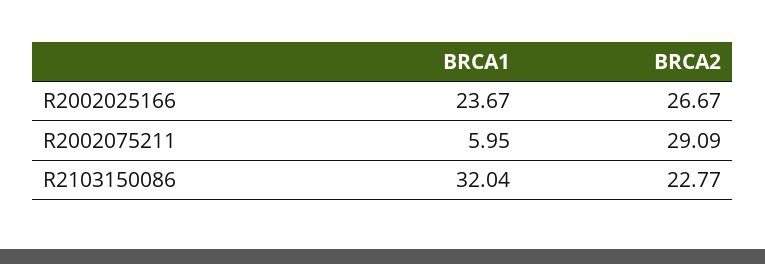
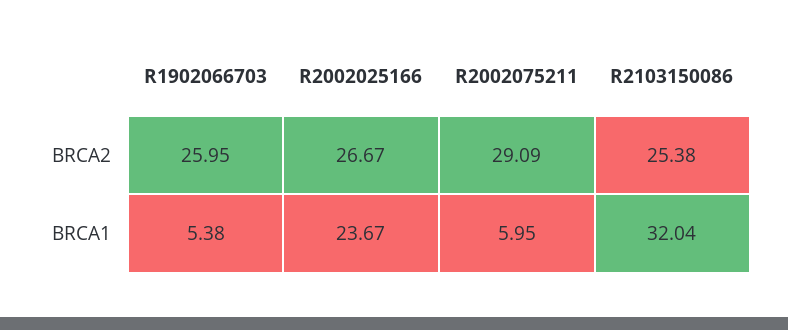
BRCA2, R2103150086: 22.77 -> 25.38
BRCA2, R1902066703: none -> 25.95
BRCA1, R1902066703: none -> 5.38

